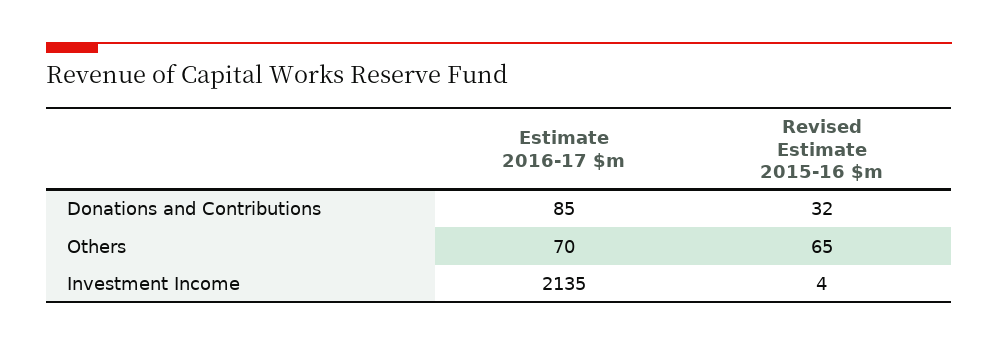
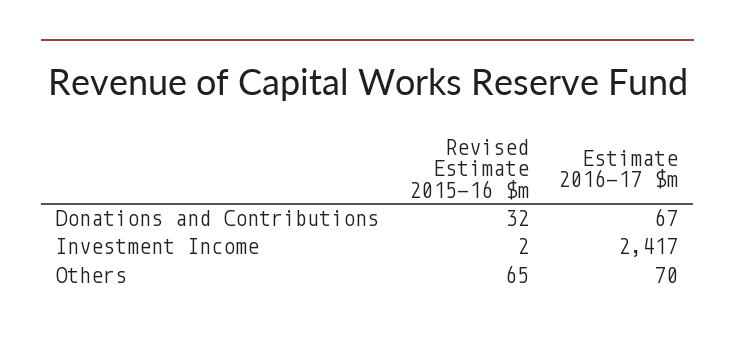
Estimate 2016-17 $m, Donations and Contributions: 85 -> 67
Estimate 2016-17 $m, Investment Income: 2135 -> 2417
Revised Estimate 2015-16 $m, Investment Income: 4 -> 2

